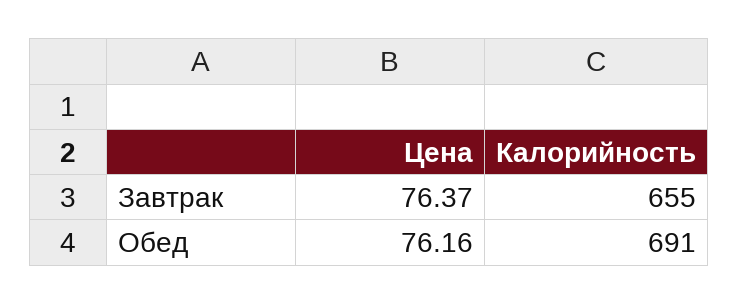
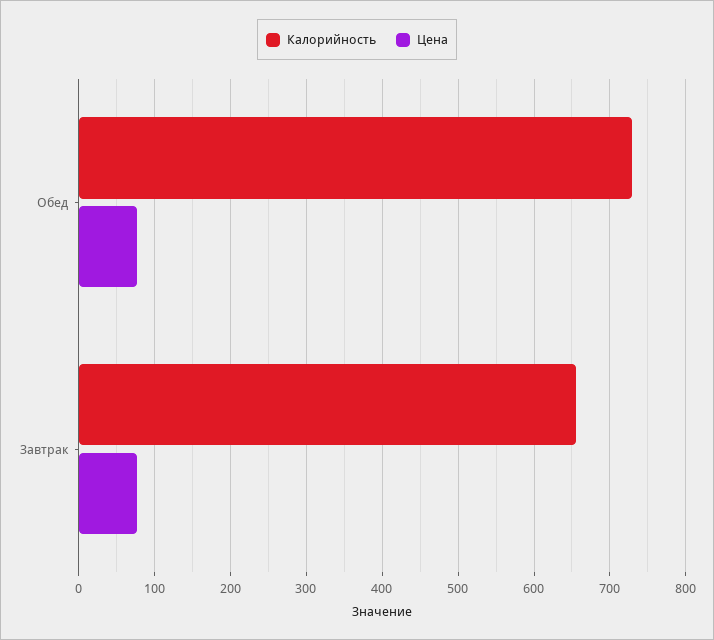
Калорийность, Обед: 691 -> 730

